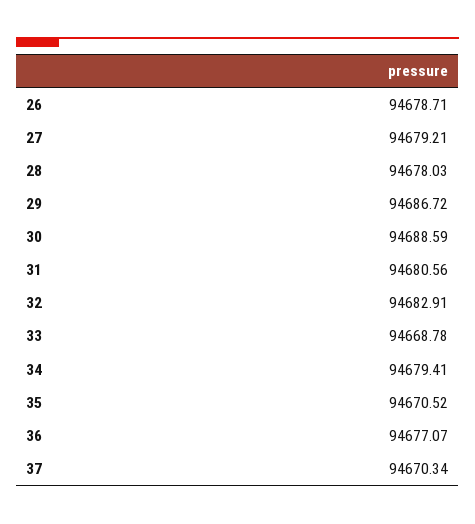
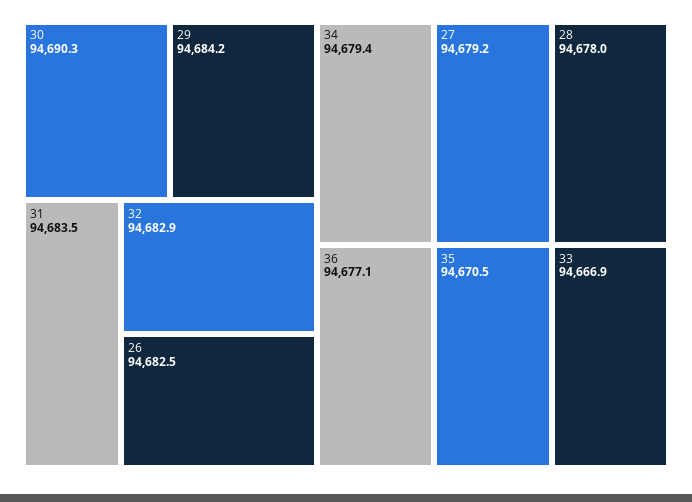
26: 94678.71 -> 94682.5
29: 94686.72 -> 94684.2
30: 94688.59 -> 94690.3
31: 94680.56 -> 94683.5
33: 94668.78 -> 94666.9
37: 94670.34 -> none

